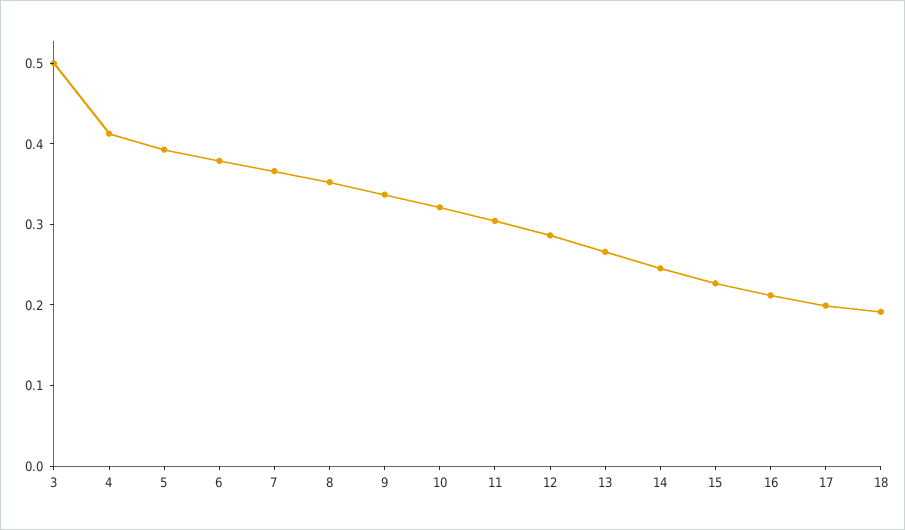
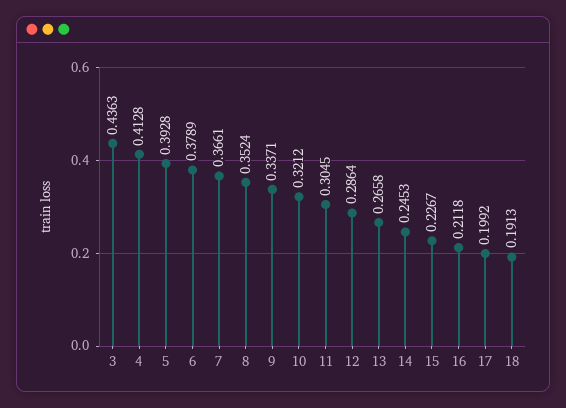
3: 0.5 -> 0.4363

